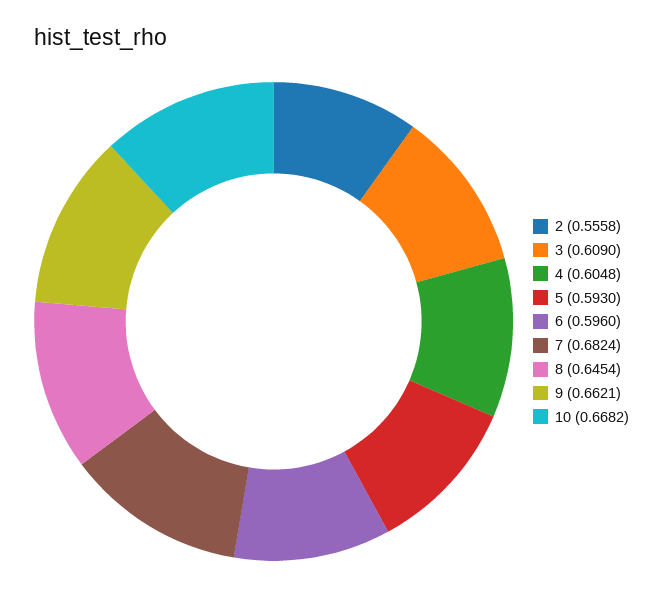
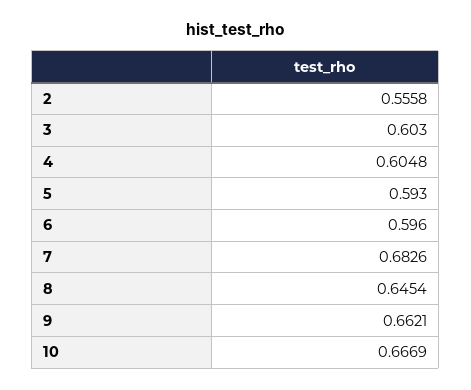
3: 0.609 -> 0.603
7: 0.6824 -> 0.6826
10: 0.6682 -> 0.6669

